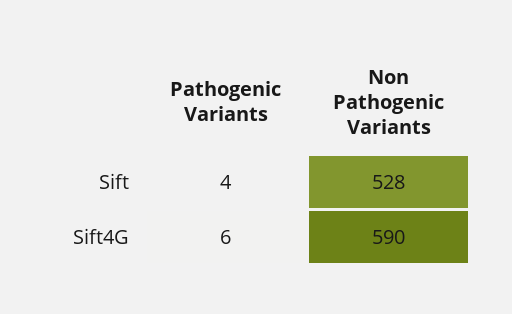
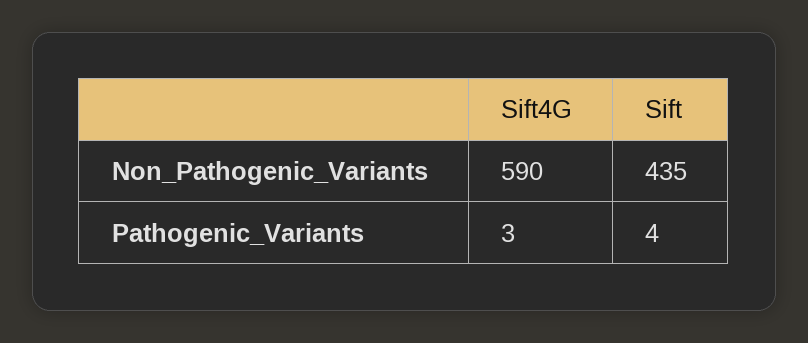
Non Pathogenic Variants, Sift: 528 -> 435
Pathogenic Variants, Sift4G: 6 -> 3

